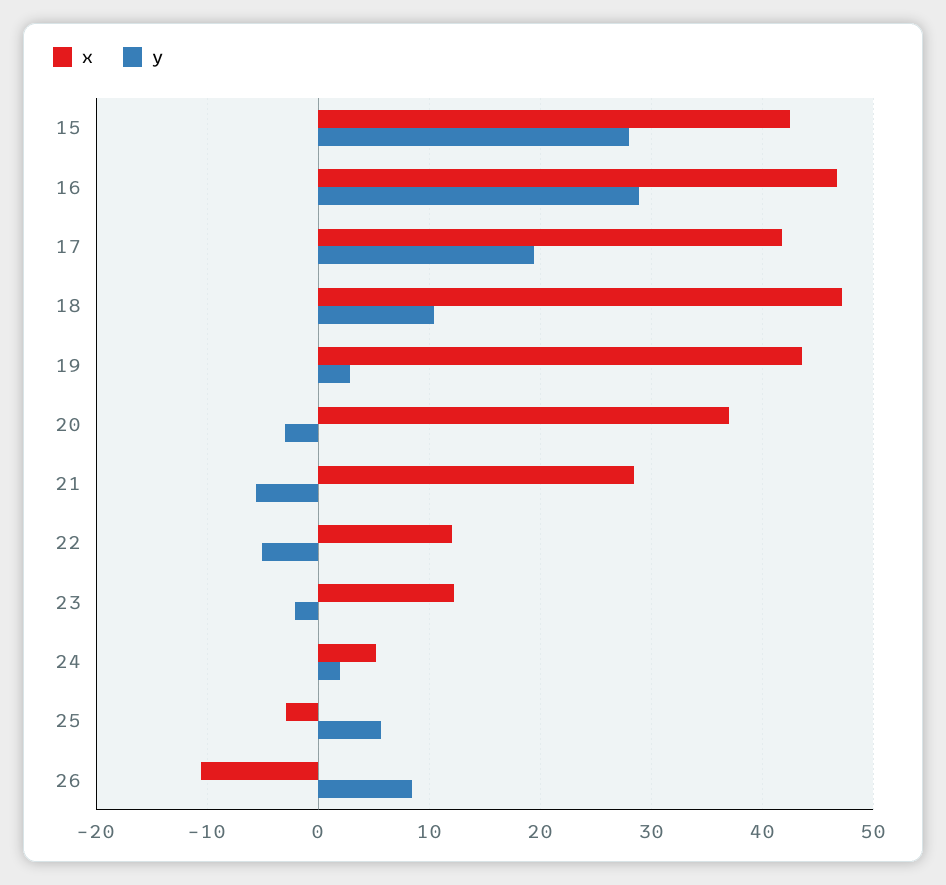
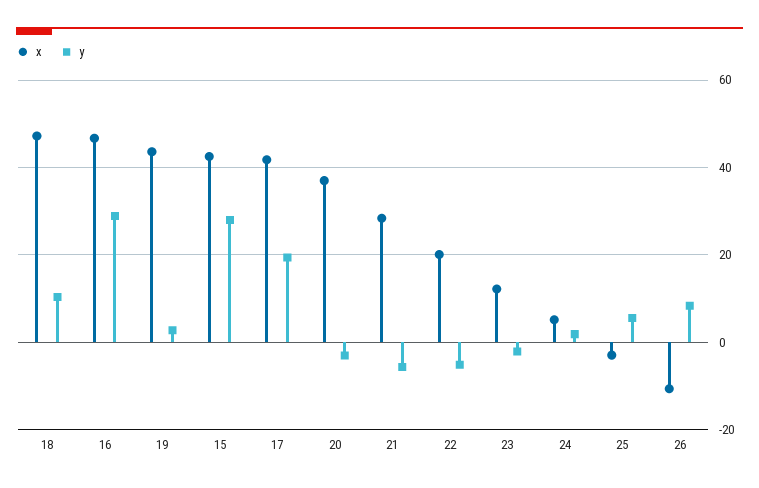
x, 22: 12 -> 20

